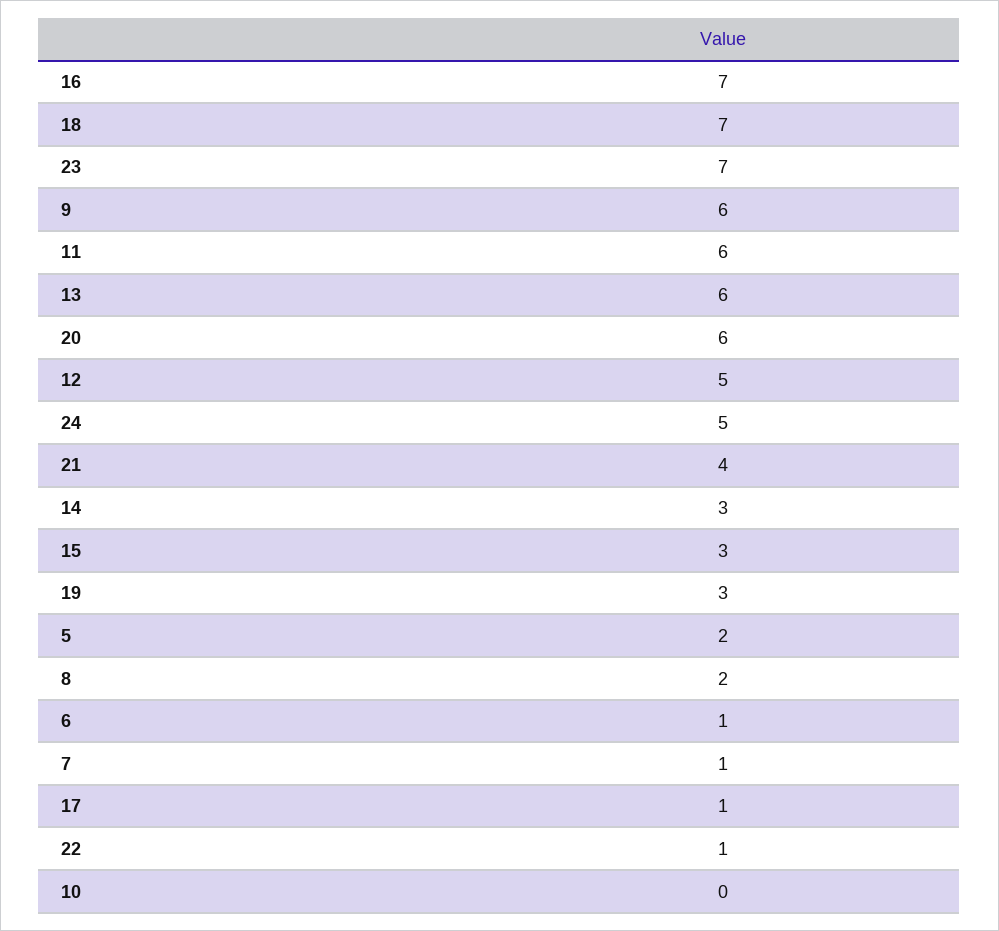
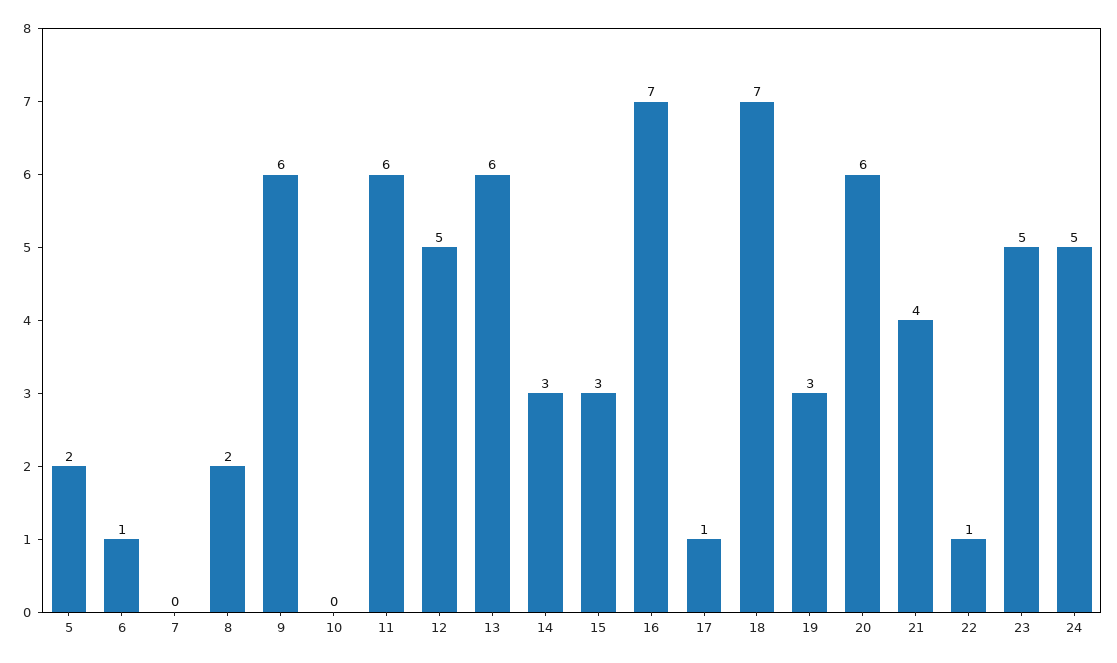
23: 7 -> 5
7: 1 -> 0

